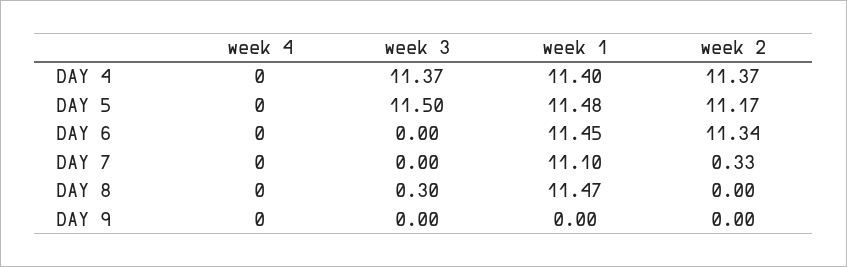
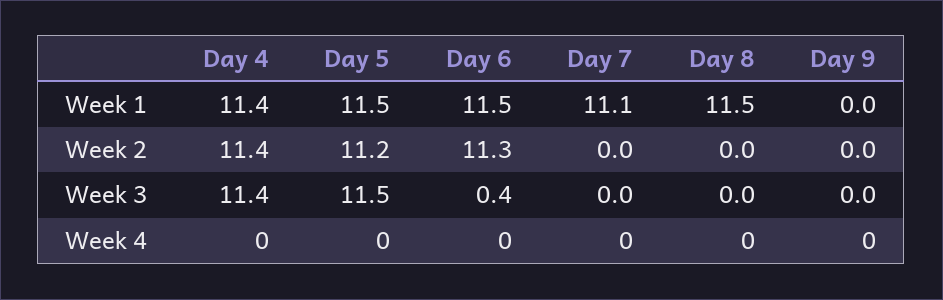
week 3, DAY 6: 0 -> 0.4
week 2, DAY 7: 0.33 -> 0
week 3, DAY 8: 0.3 -> 0

